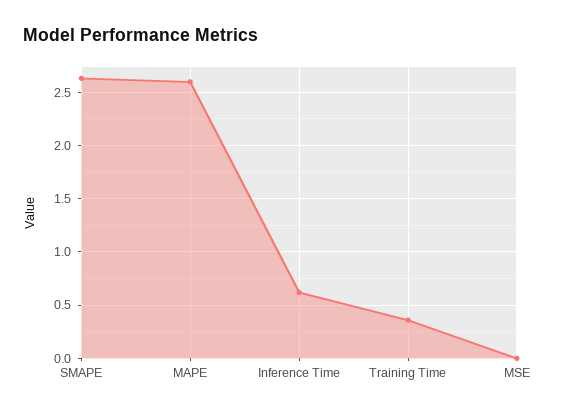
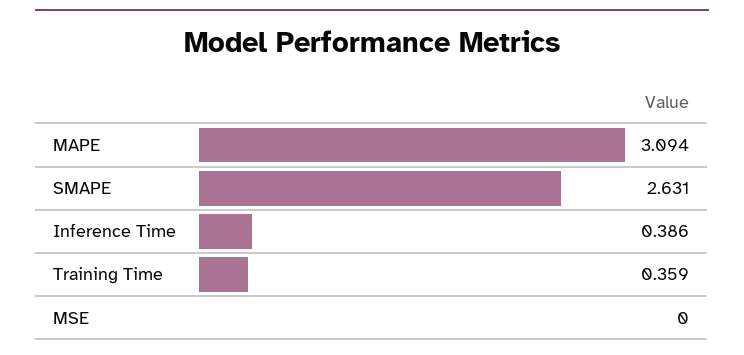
MAPE: 2.6 -> 3.094
Inference Time: 0.6 -> 0.386

